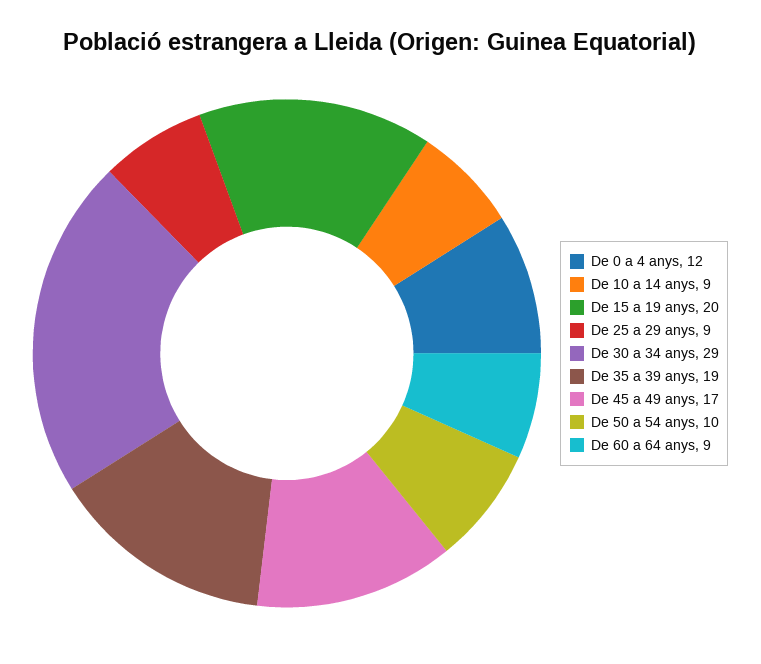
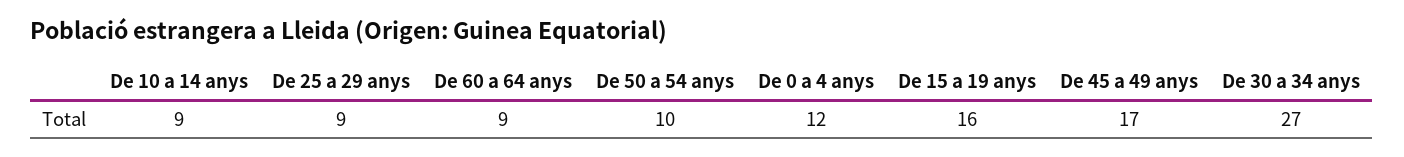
De 15 a 19 anys: 20 -> 16
De 30 a 34 anys: 29 -> 27
De 35 a 39 anys: 19 -> none

